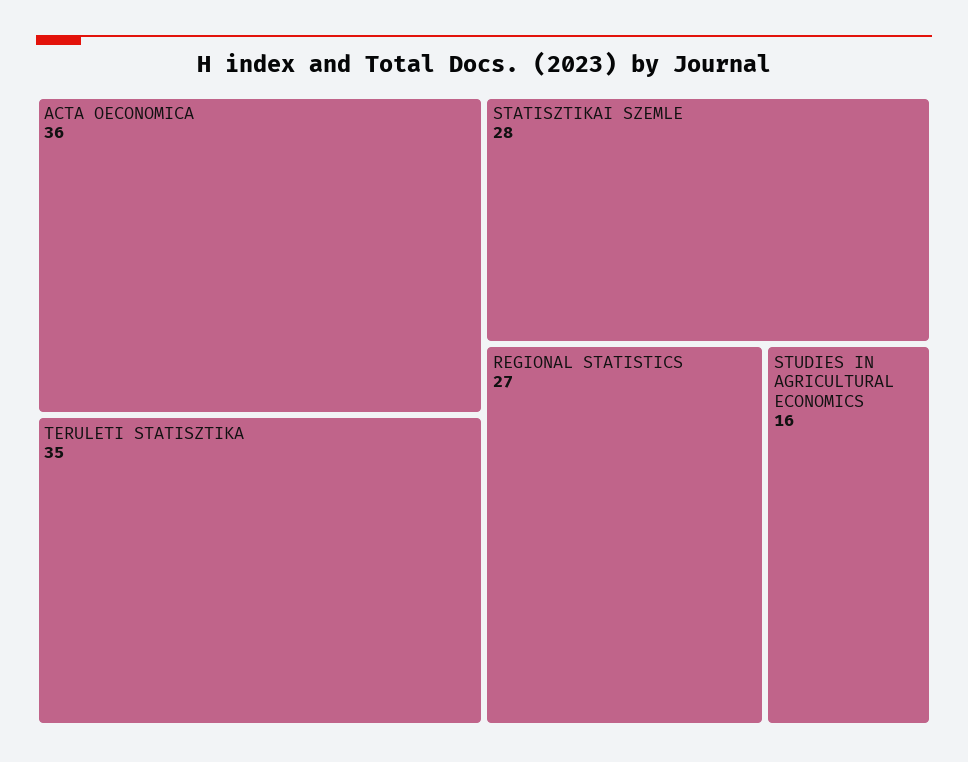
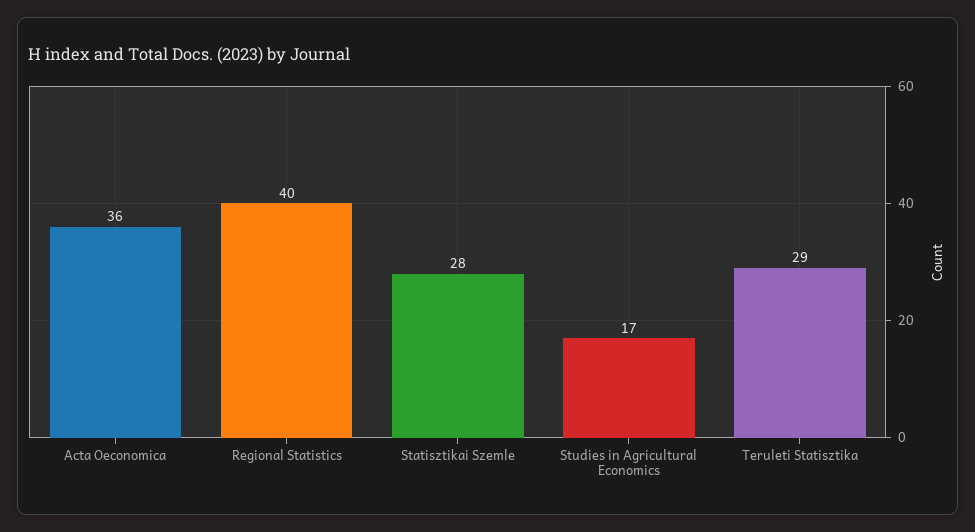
TERULETI STATISZTIKA: 35 -> 29
REGIONAL STATISTICS: 27 -> 40
STUDIES IN AGRICULTURAL ECONOMICS: 16 -> 17

